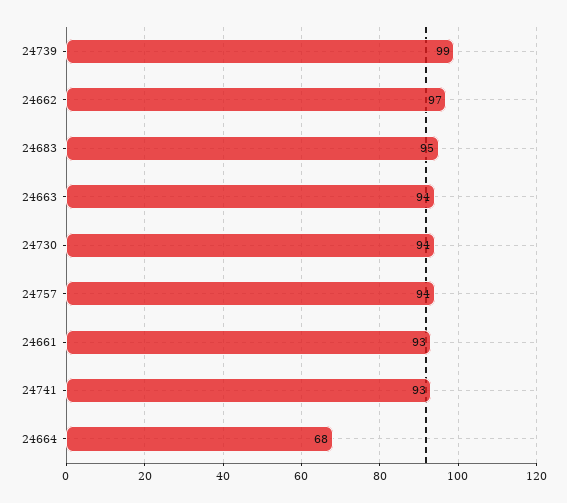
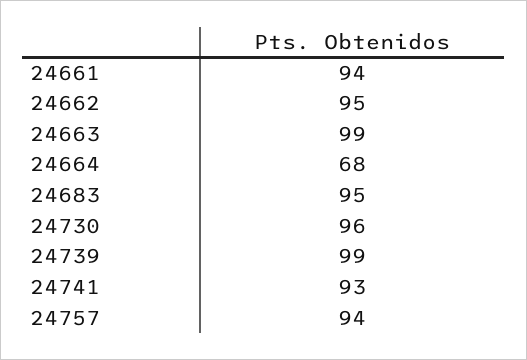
24662: 97 -> 95
24663: 94 -> 99
24730: 94 -> 96
24661: 93 -> 94

